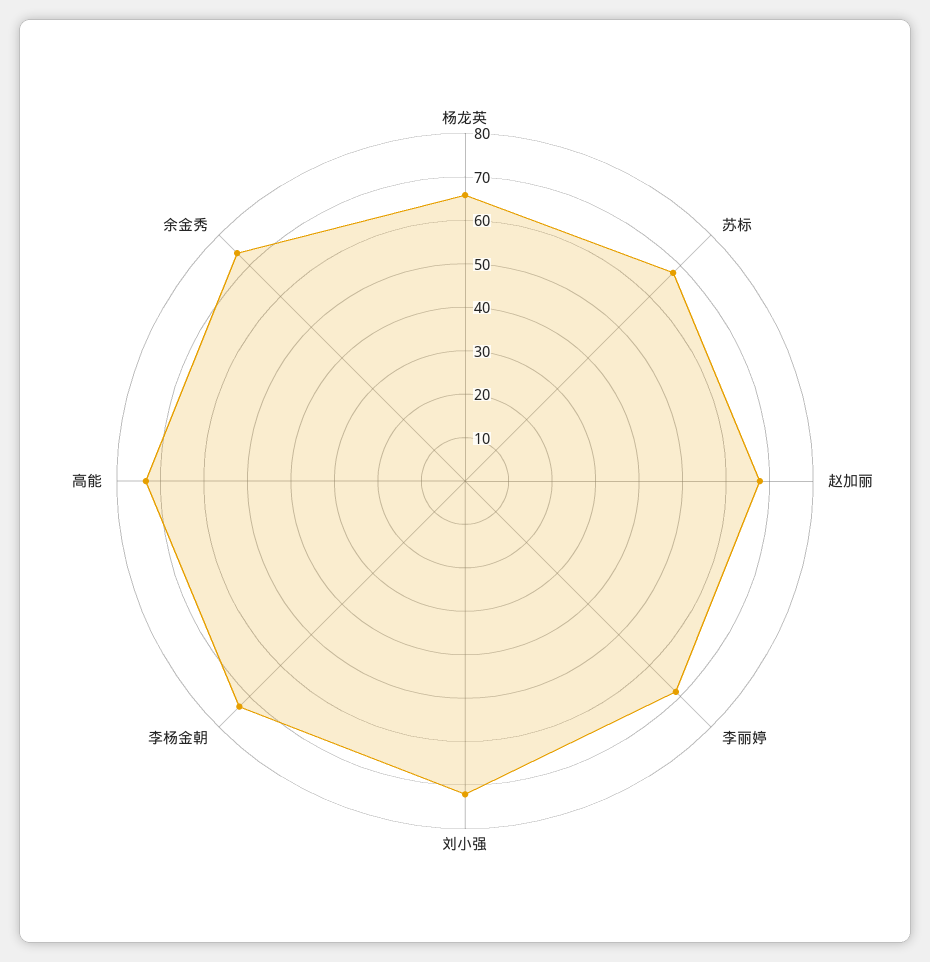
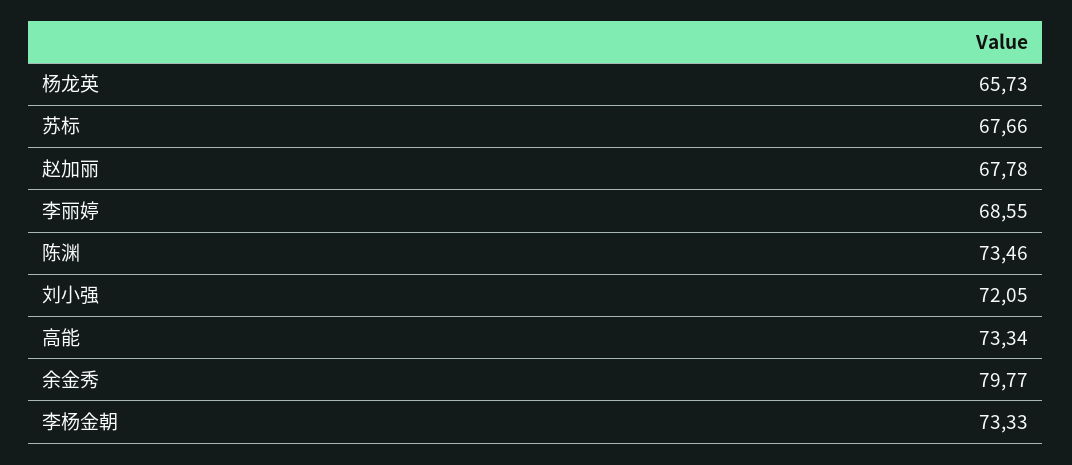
余金秀: 74 -> 79.77
陈渊: none -> 73.46

